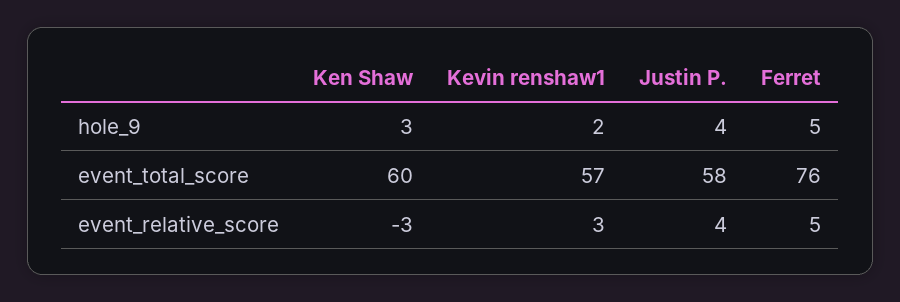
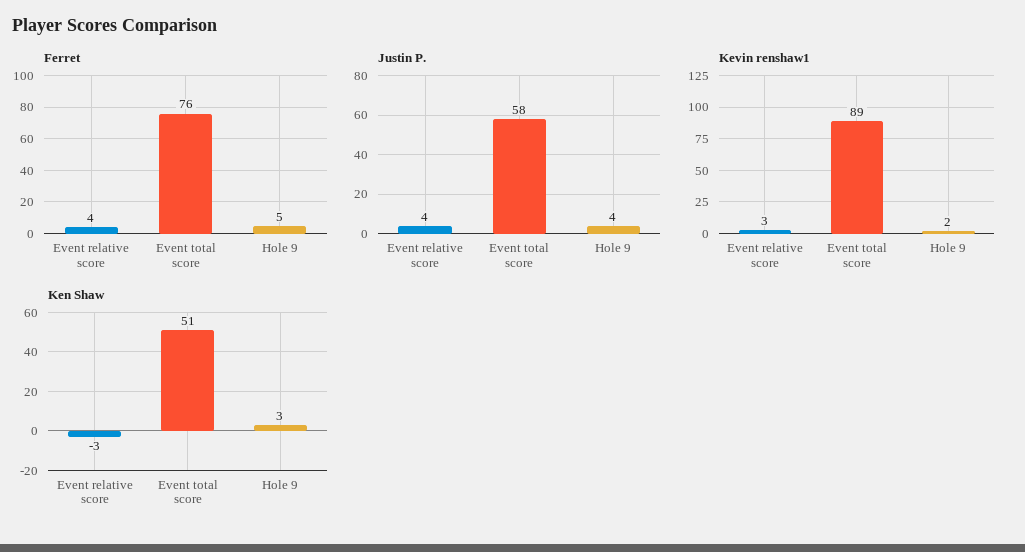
Ken Shaw, event_total_score: 60 -> 51
Kevin renshaw1, event_total_score: 57 -> 89
Ferret, event_relative_score: 5 -> 4

